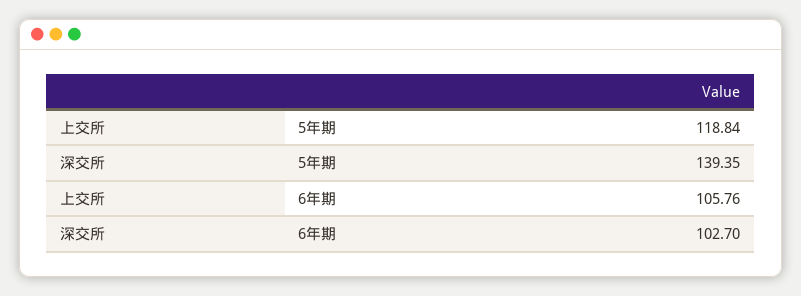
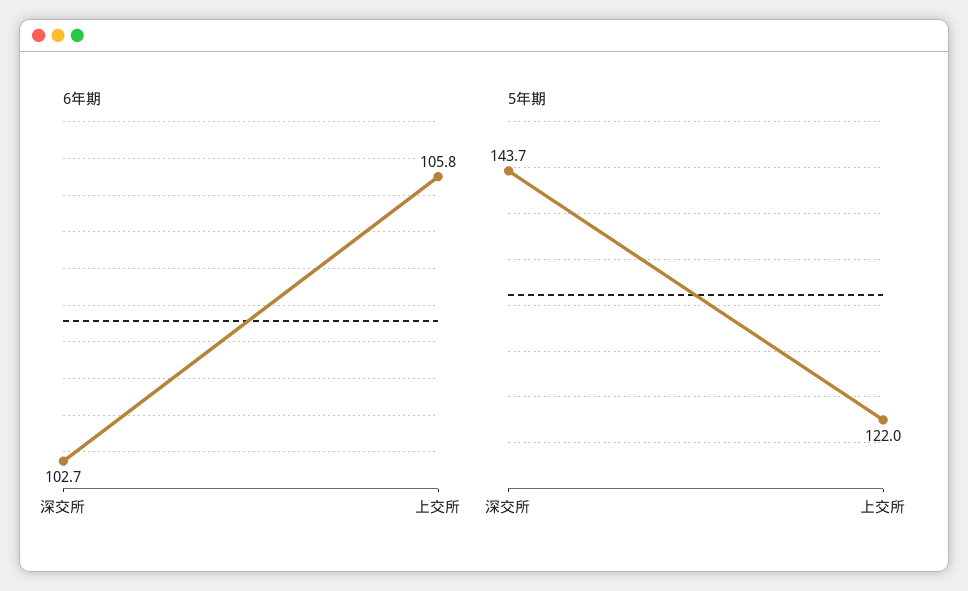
5年期, 上交所: 118.84 -> 122
5年期, 深交所: 139.35 -> 143.7

